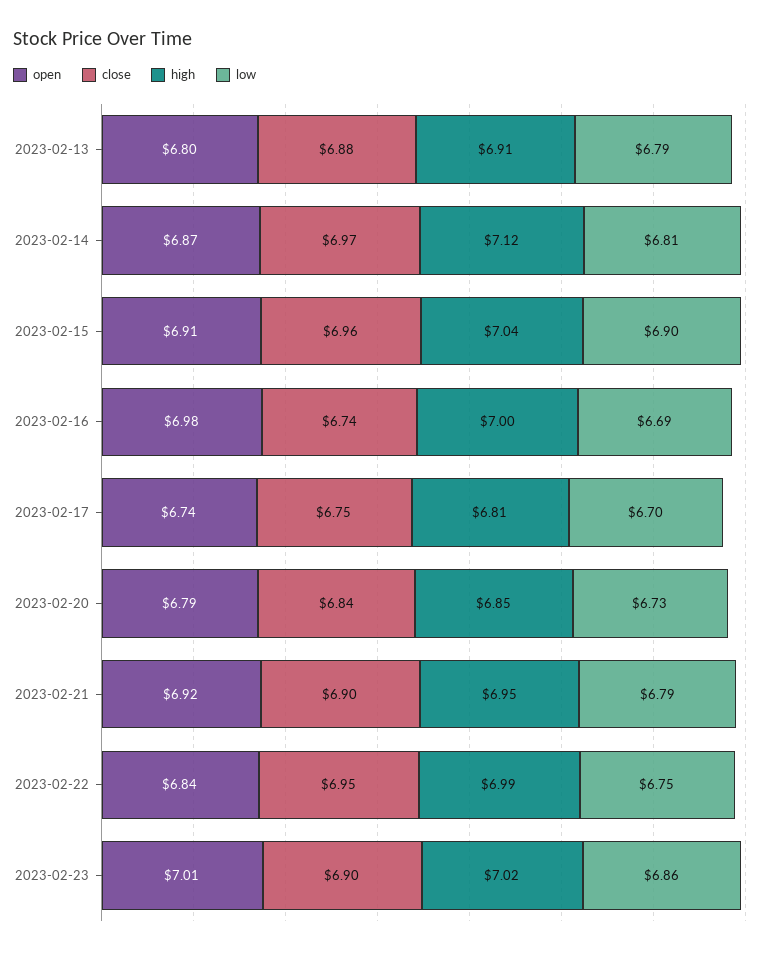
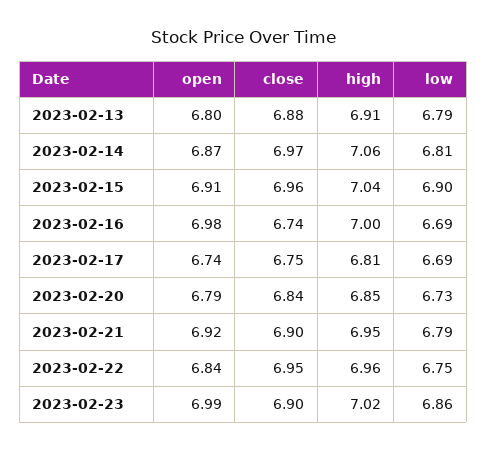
high, 2023-02-14: 7.12 -> 7.06
low, 2023-02-17: 6.7 -> 6.69
high, 2023-02-22: 6.99 -> 6.96
open, 2023-02-23: 7.01 -> 6.99

